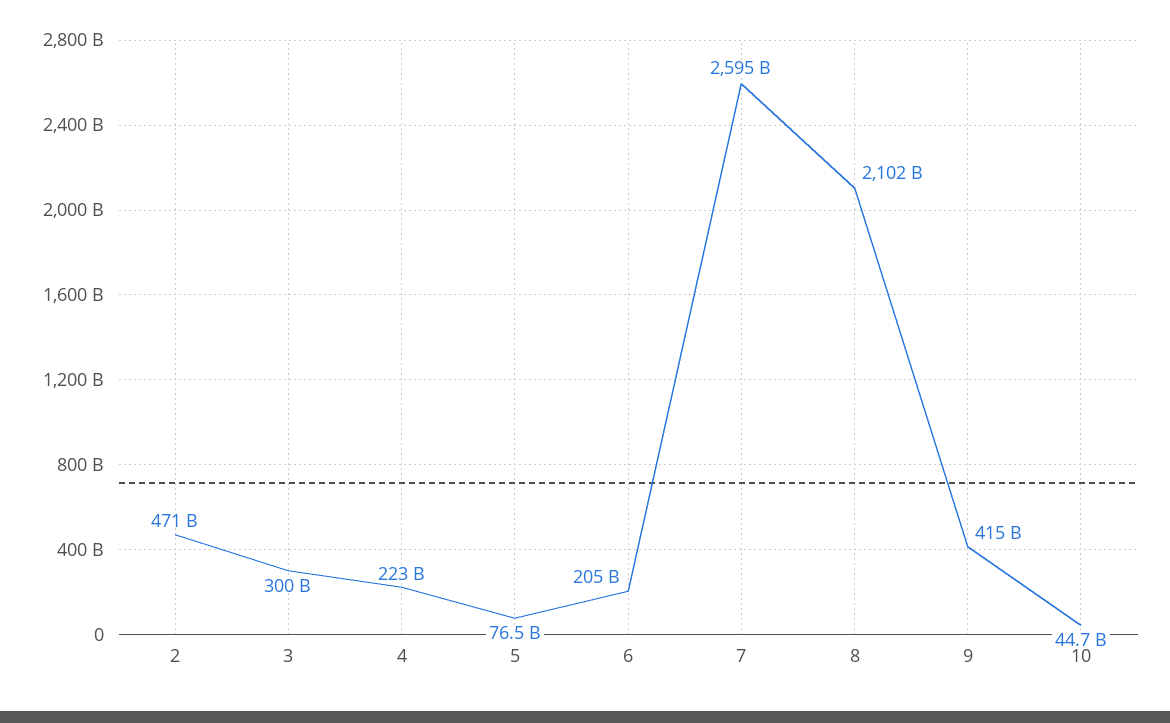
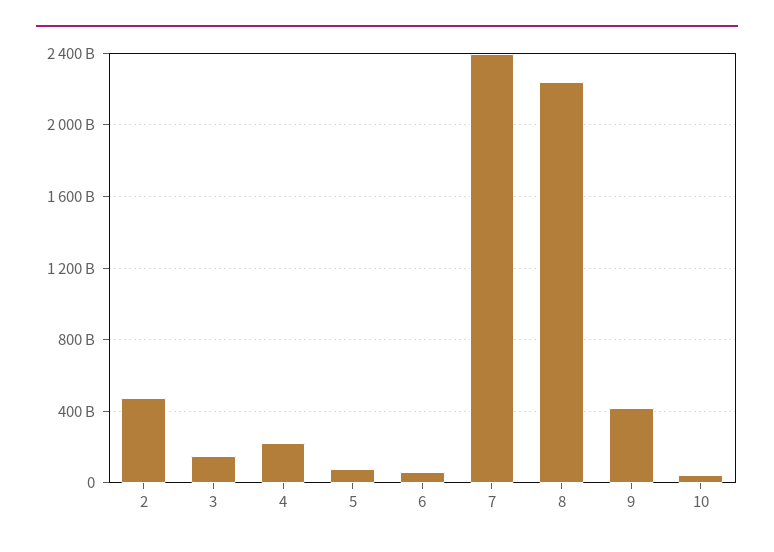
3: 300000000000 -> 150000000000
6: 205000000000 -> 50000000000
7: 2595000000000 -> 2400000000000
8: 2102000000000 -> 2250000000000

